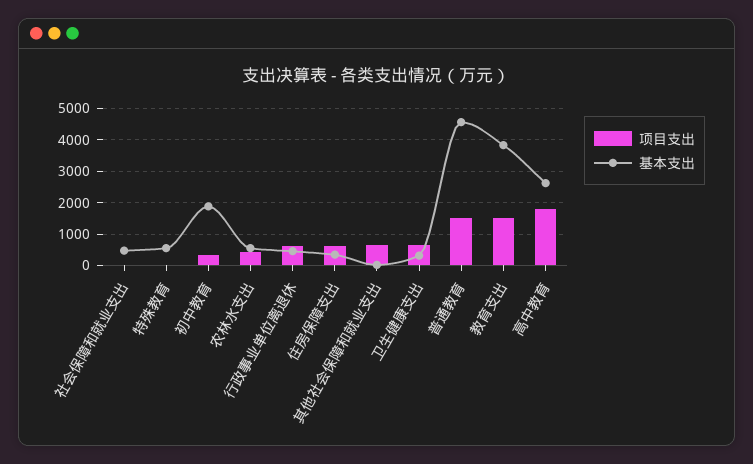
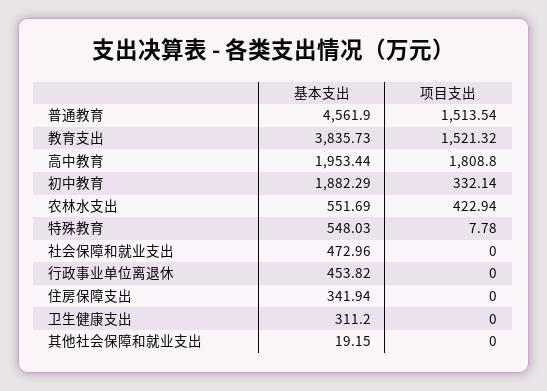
项目支出, 行政事业单位离退休: 600 -> 0
项目支出, 住房保障支出: 600 -> 0
项目支出, 其他社会保障和就业支出: 600 -> 0
项目支出, 卫生健康支出: 600 -> 0
基本支出, 高中教育: 2600 -> 1953.44

